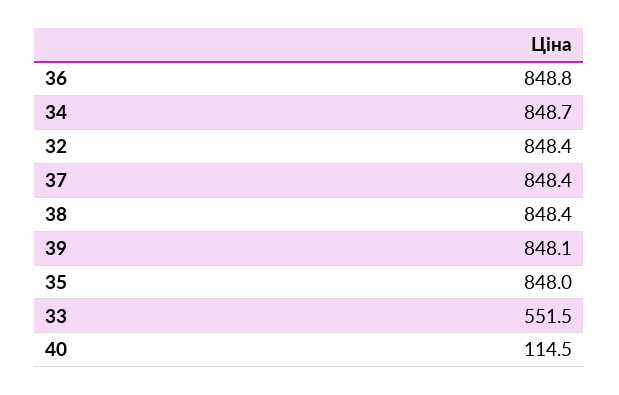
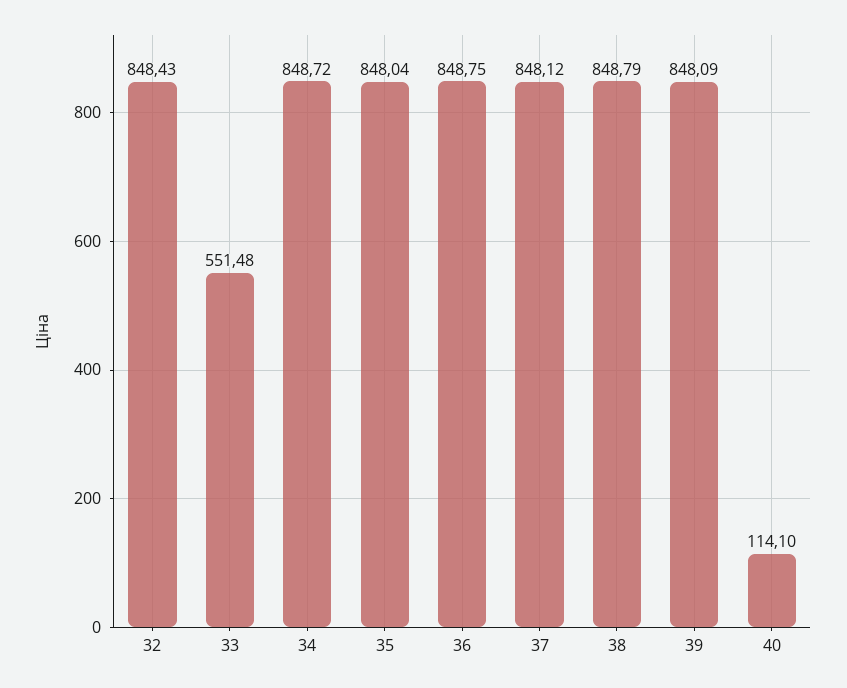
37: 848.4 -> 848.12
38: 848.4 -> 848.79
40: 114.5 -> 114.1

